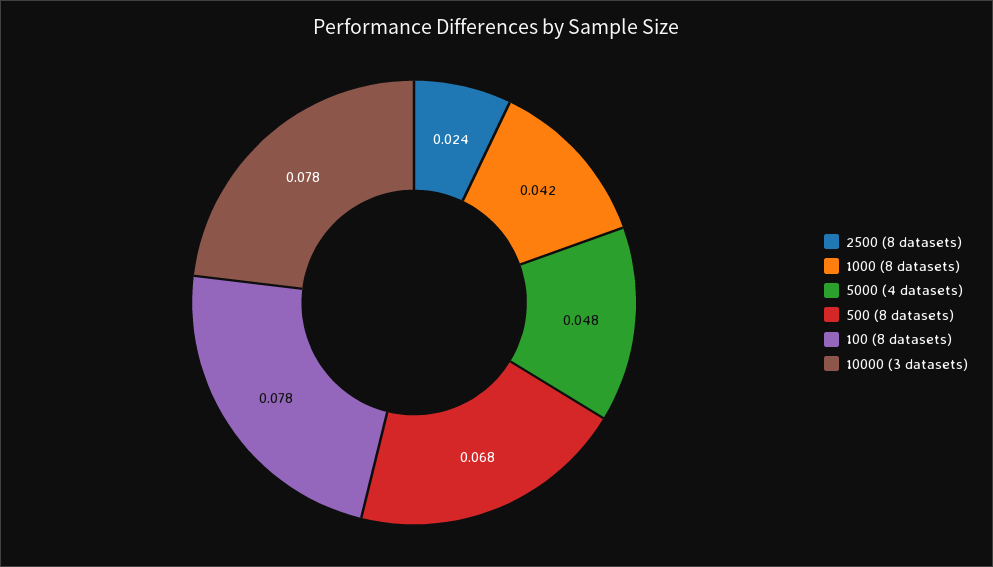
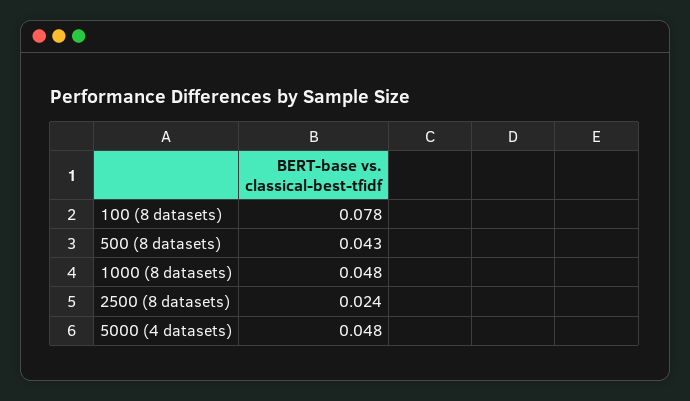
1000 (8 datasets): 0.042 -> 0.048
500 (8 datasets): 0.068 -> 0.043
10000 (3 datasets): 0.078 -> none

